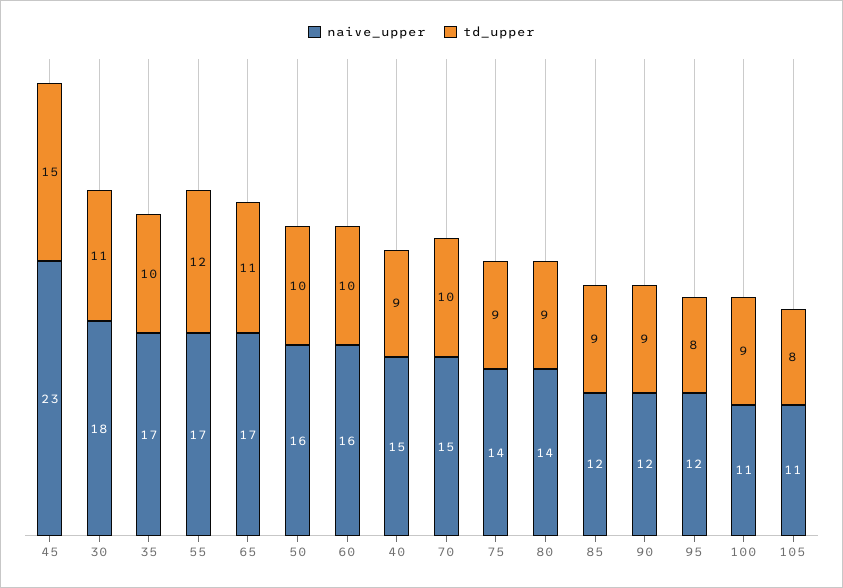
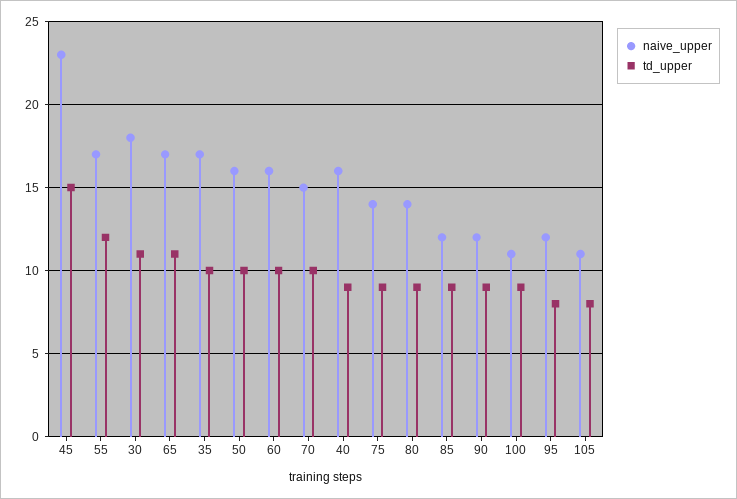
naive_upper, 40: 15 -> 16

